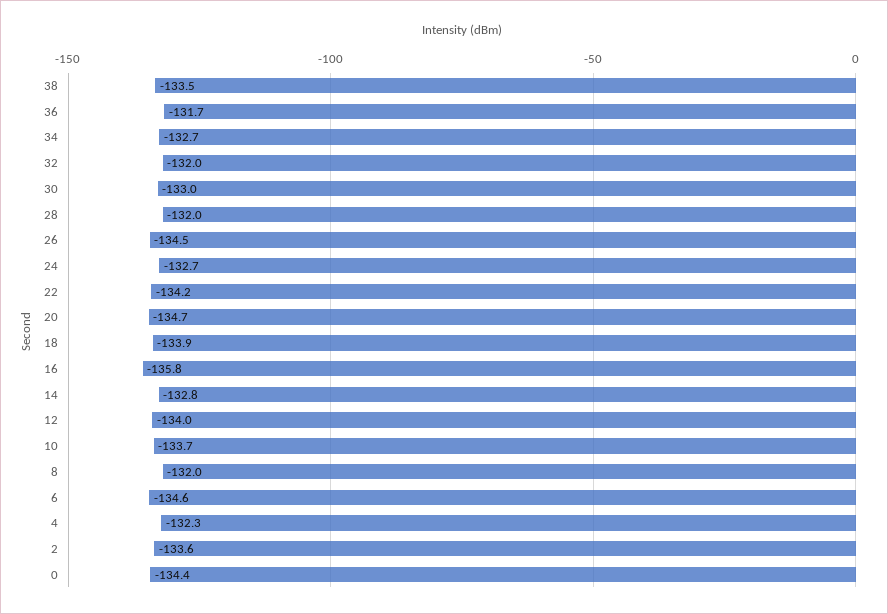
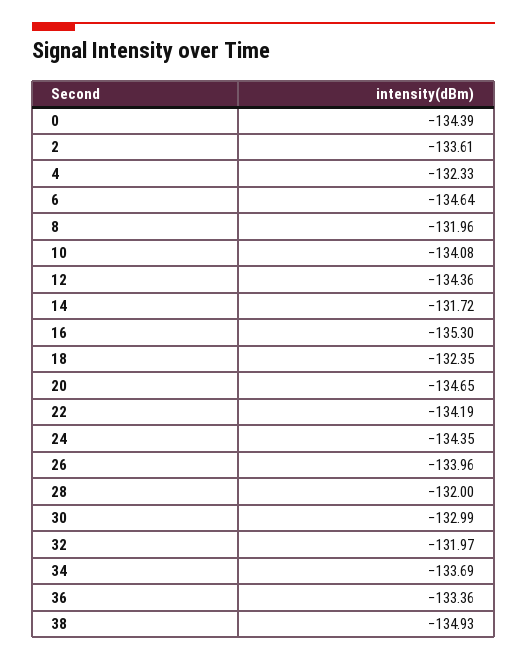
38: -133.5 -> -134.93
36: -131.7 -> -133.36
34: -132.7 -> -133.69
26: -134.5 -> -133.96
24: -132.7 -> -134.35
18: -133.9 -> -132.35
16: -135.8 -> -135.3
14: -132.8 -> -131.72
12: -134 -> -134.36
10: -133.7 -> -134.08

